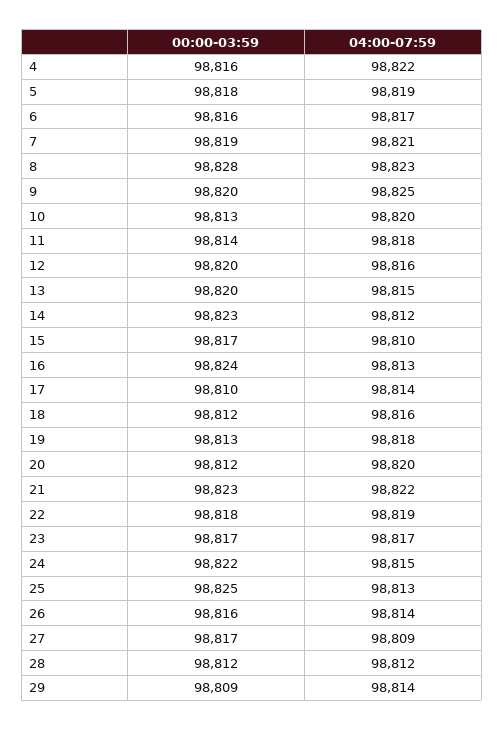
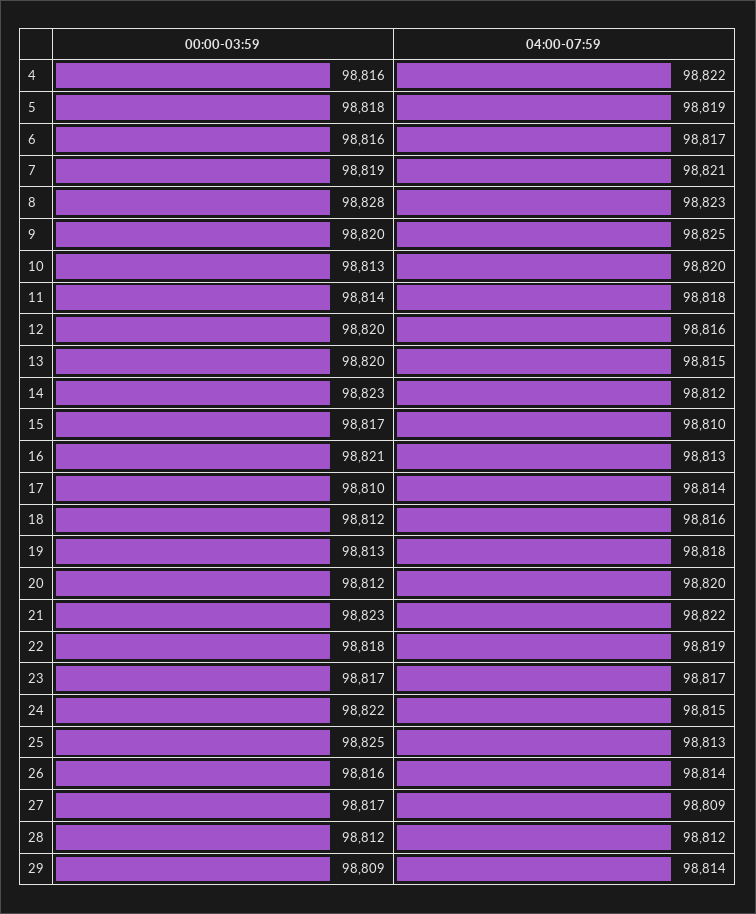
00:00-03:59, 16: 98824 -> 98821

